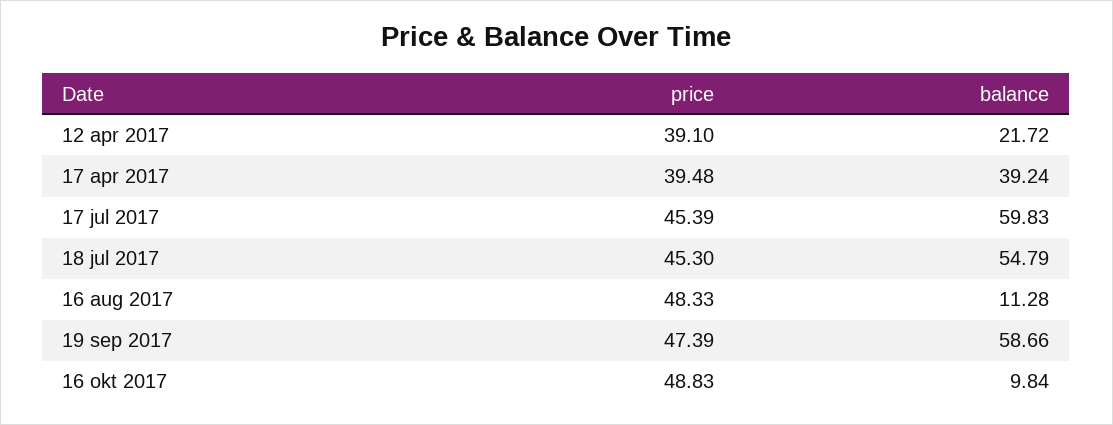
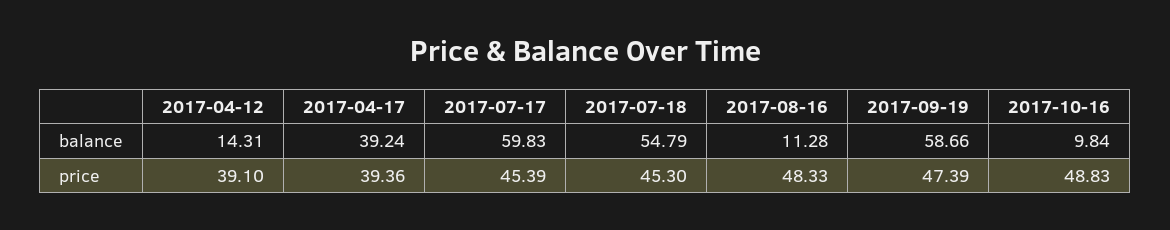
balance, 12 apr 2017: 21.72 -> 14.31
price, 17 apr 2017: 39.48 -> 39.36

